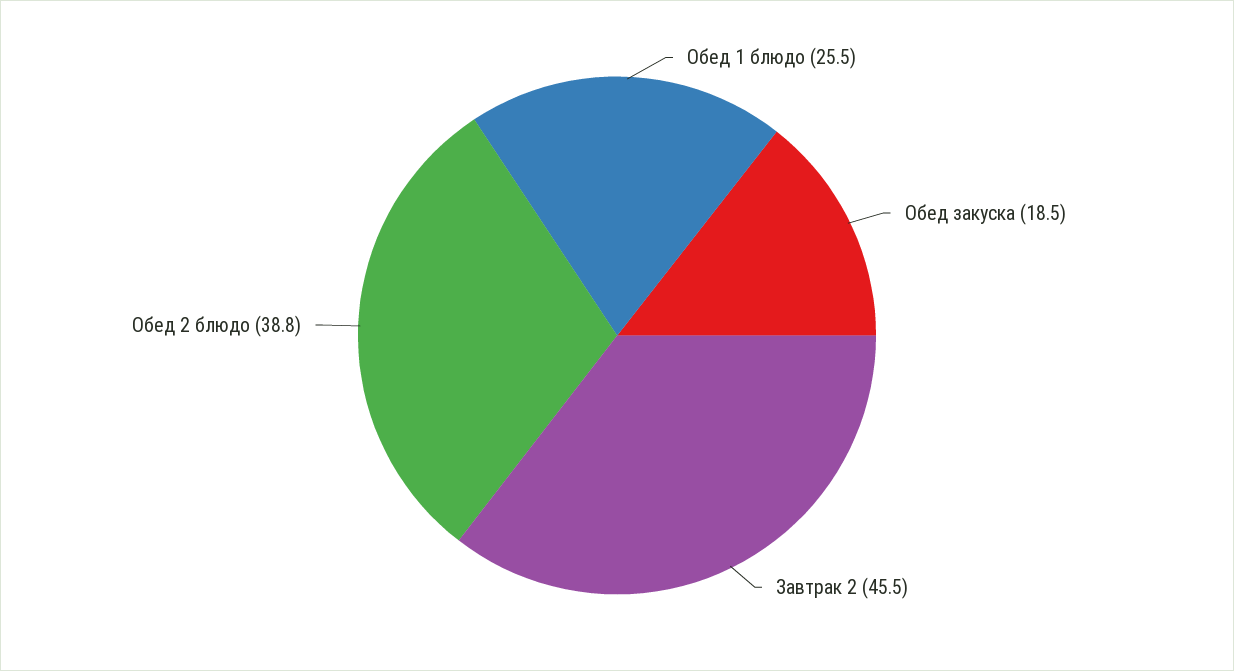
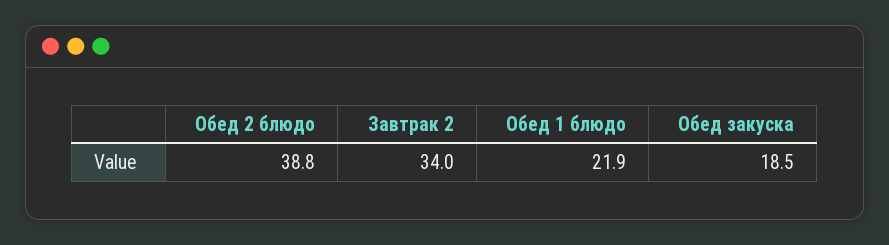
Обед 1 блюдо: 25.5 -> 21.9
Завтрак 2: 45.5 -> 34

